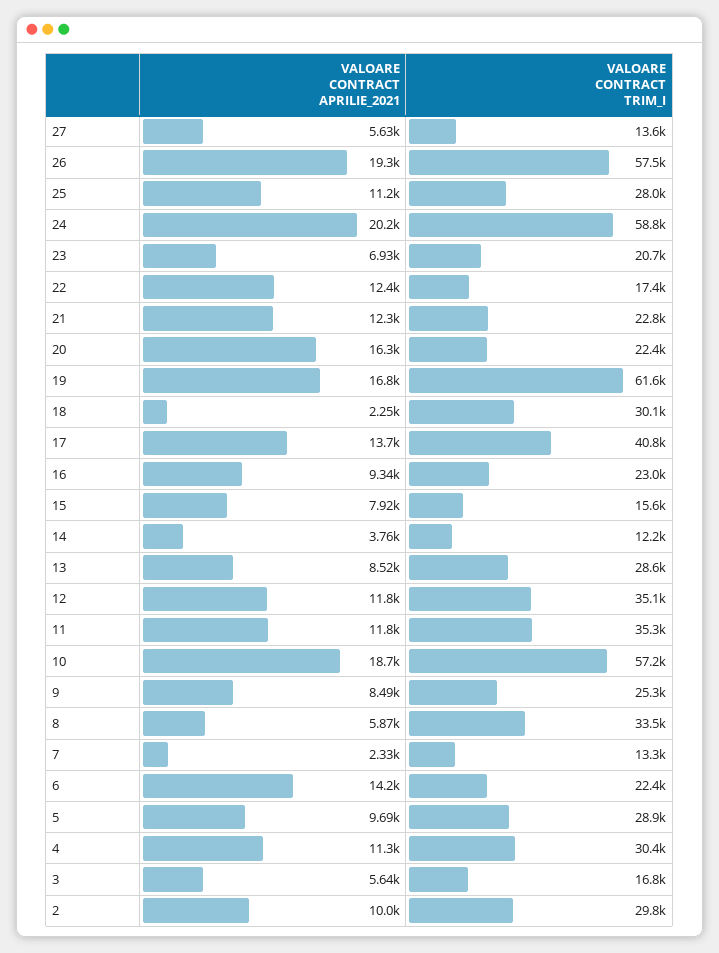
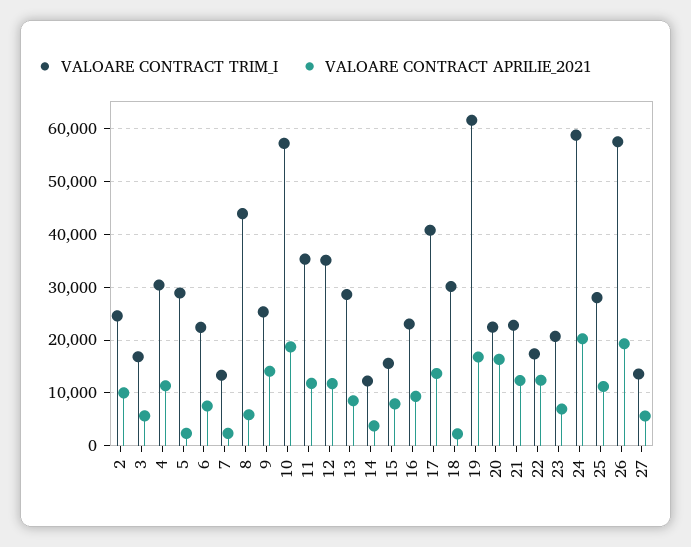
VALOARE CONTRACT APRILIE_2021, 9: 8490 -> 14000
VALOARE CONTRACT TRIM_I, 8: 33500 -> 44000
VALOARE CONTRACT APRILIE_2021, 6: 14200 -> 8000
VALOARE CONTRACT APRILIE_2021, 5: 9690 -> 2000
VALOARE CONTRACT TRIM_I, 2: 29800 -> 24000

